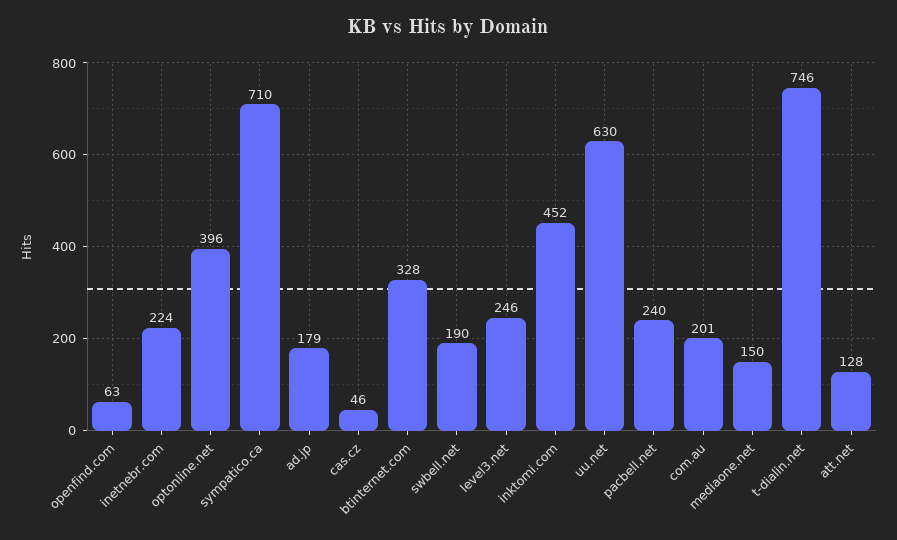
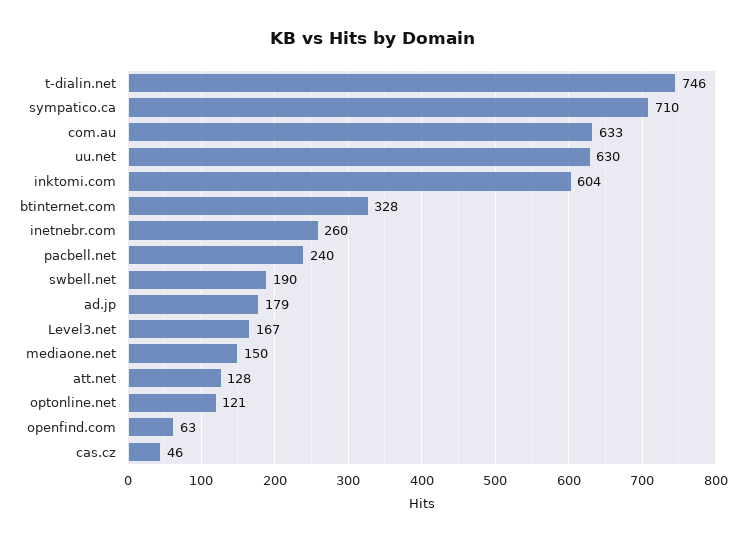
inetnebr.com: 224 -> 260
optonline.net: 396 -> 121
level3.net: 246 -> 167
inktomi.com: 452 -> 604
com.au: 201 -> 633

